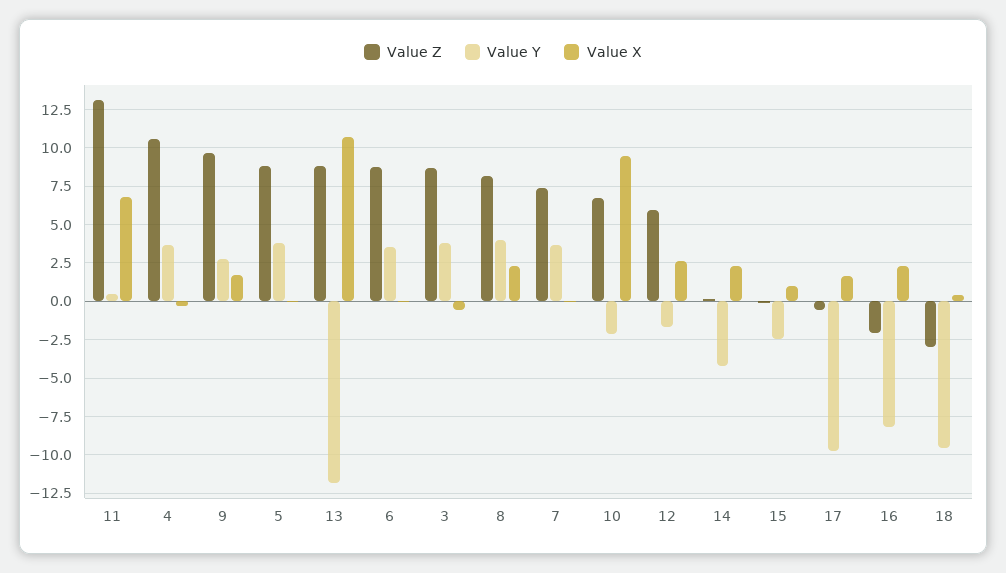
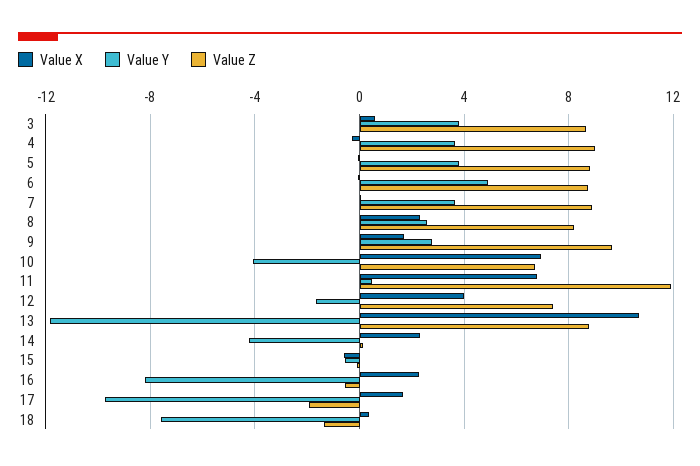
Value Z, 11: 13 -> 12
Value Z, 4: 10.5 -> 9
Value Y, 6: 3.5 -> 5
Value X, 3: -0.5 -> 0.5
Value Y, 8: 4 -> 2.5
Value Z, 7: 7.5 -> 9
Value Y, 10: -2 -> -4
Value X, 10: 9.5 -> 7
Value Z, 12: 6 -> 7.5
Value X, 12: 2.5 -> 4
Value Y, 15: -2.5 -> -0.5
Value X, 15: 1 -> -0.5
Value Z, 17: -0.5 -> -2
Value Z, 16: -2 -> -0.5
Value Z, 18: -3 -> -1.5
Value Y, 18: -9.5 -> -7.5

